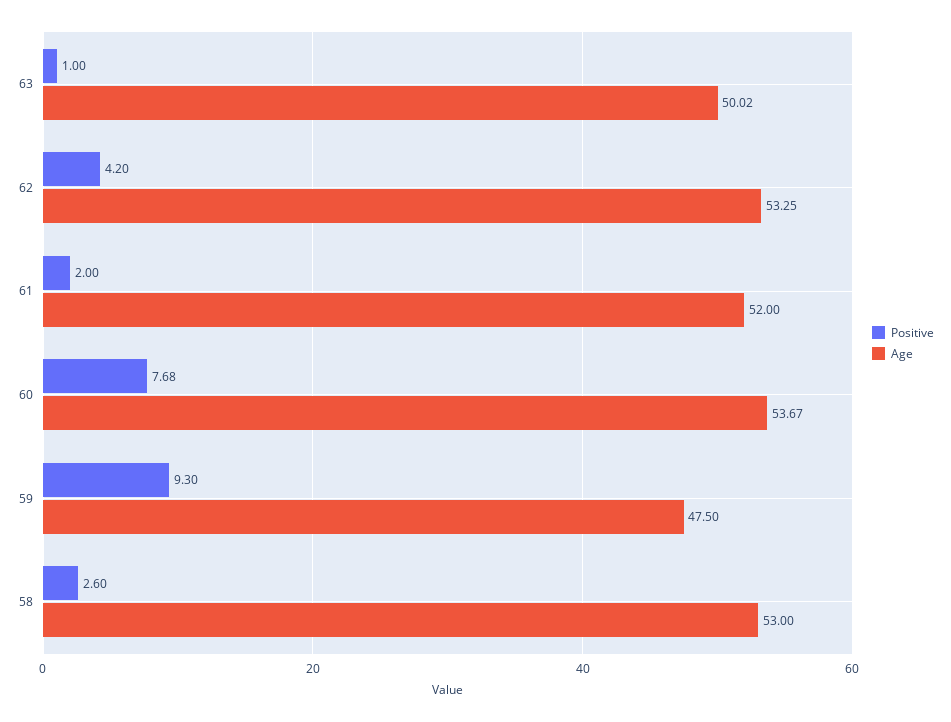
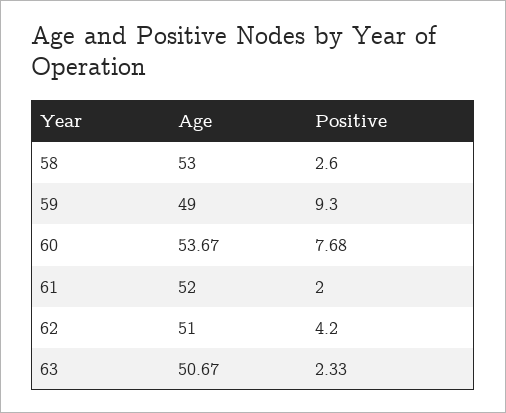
Positive, 63: 1 -> 2.33
Age, 63: 50.02 -> 50.67
Age, 62: 53.25 -> 51
Age, 59: 47.5 -> 49

